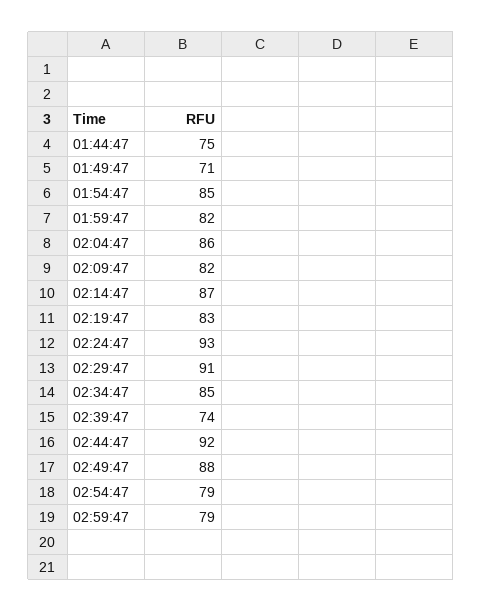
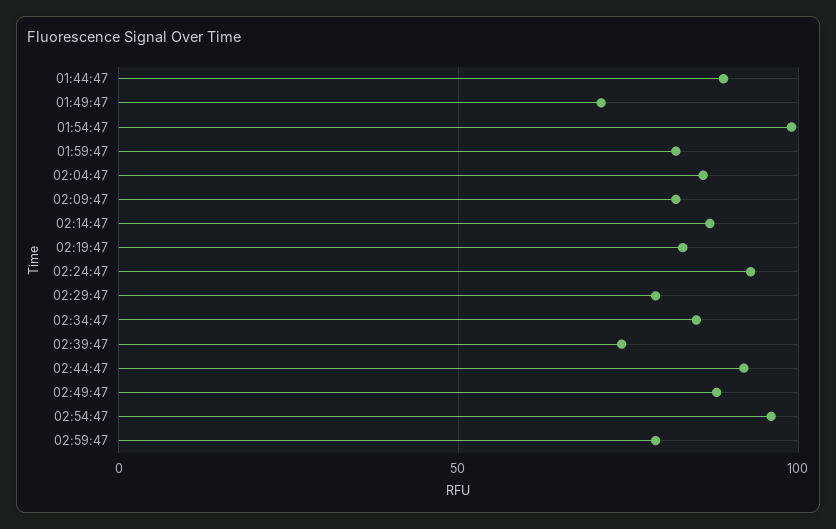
01:44:47: 75 -> 90
01:54:47: 85 -> 100
02:29:47: 91 -> 80
02:54:47: 79 -> 95

